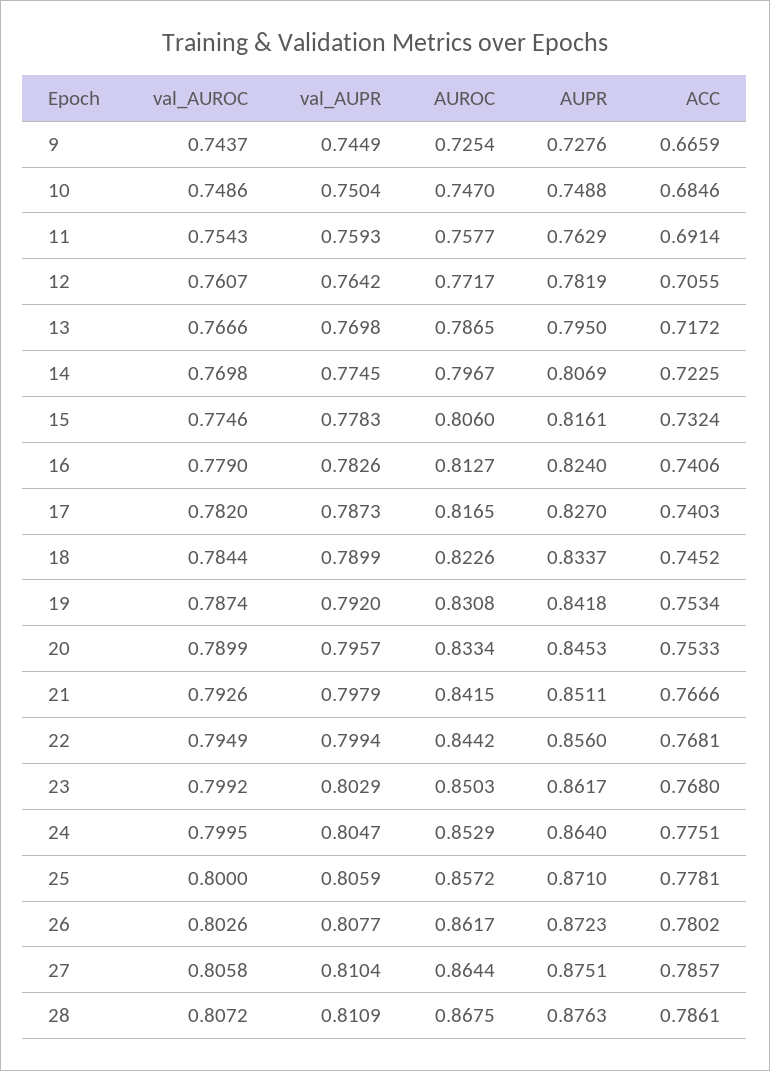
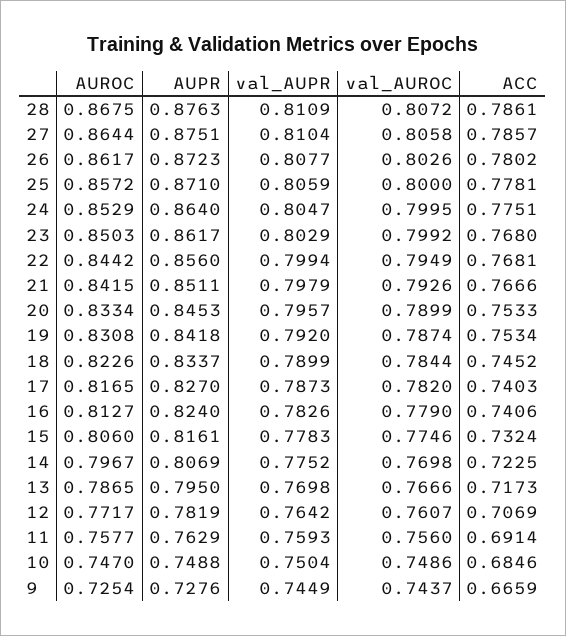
val_AUROC, 11: 0.7543 -> 0.756
ACC, 12: 0.7055 -> 0.7069
ACC, 13: 0.7172 -> 0.7173
val_AUPR, 14: 0.7745 -> 0.7752

